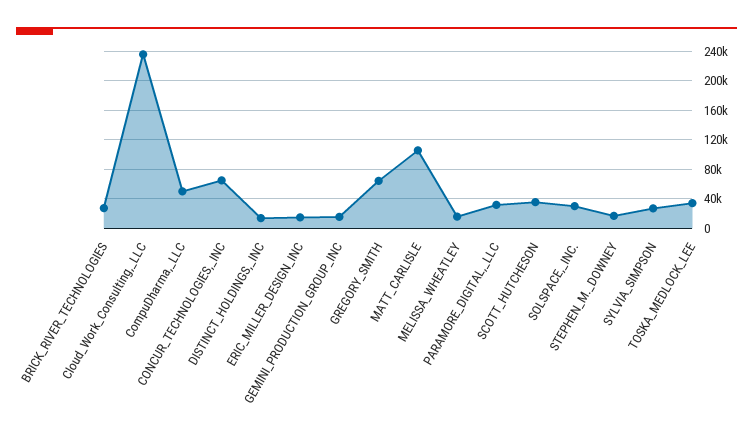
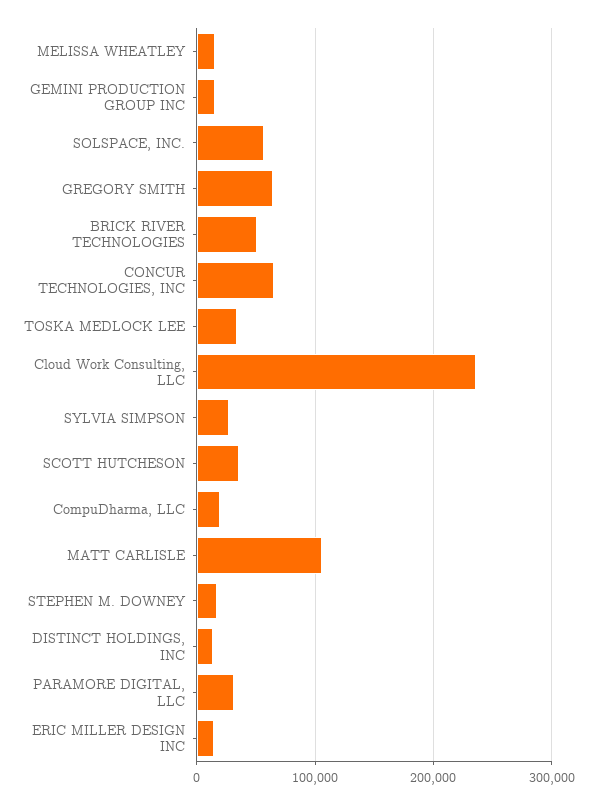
BRICK_RIVER_TECHNOLOGIES: 30000 -> 50000
CompuDharma,_LLC: 50000 -> 20000
SOLSPACE,_INC.: 30000 -> 60000

